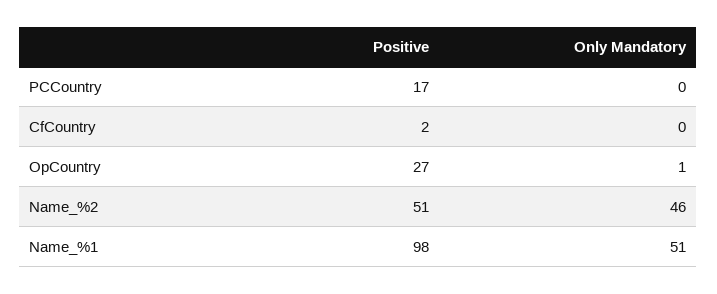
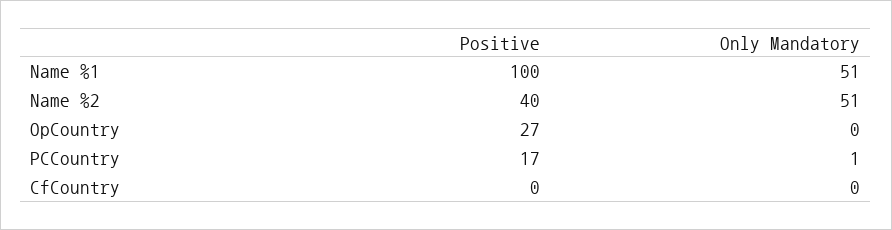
Only Mandatory, PCCountry: 0 -> 1
Positive, CfCountry: 2 -> 0
Only Mandatory, OpCountry: 1 -> 0
Positive, Name_%2: 51 -> 40
Only Mandatory, Name_%2: 46 -> 51
Positive, Name_%1: 98 -> 100

